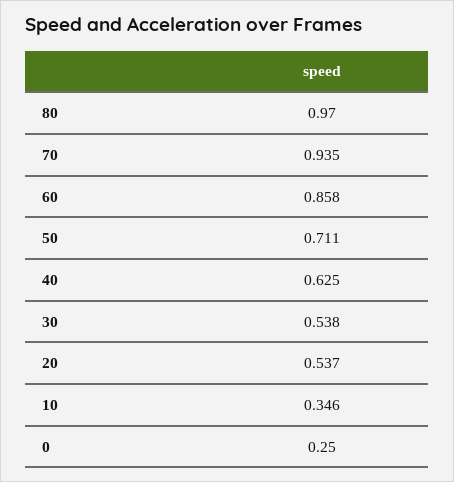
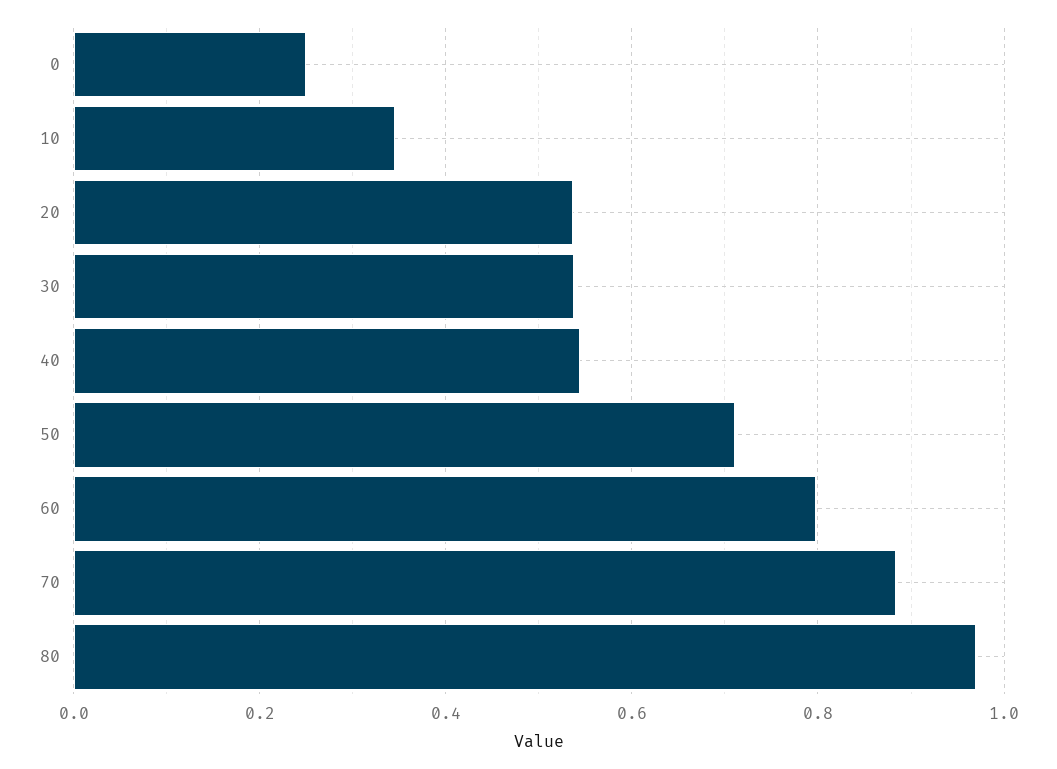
70: 0.935 -> 0.88
60: 0.858 -> 0.8
40: 0.625 -> 0.54

